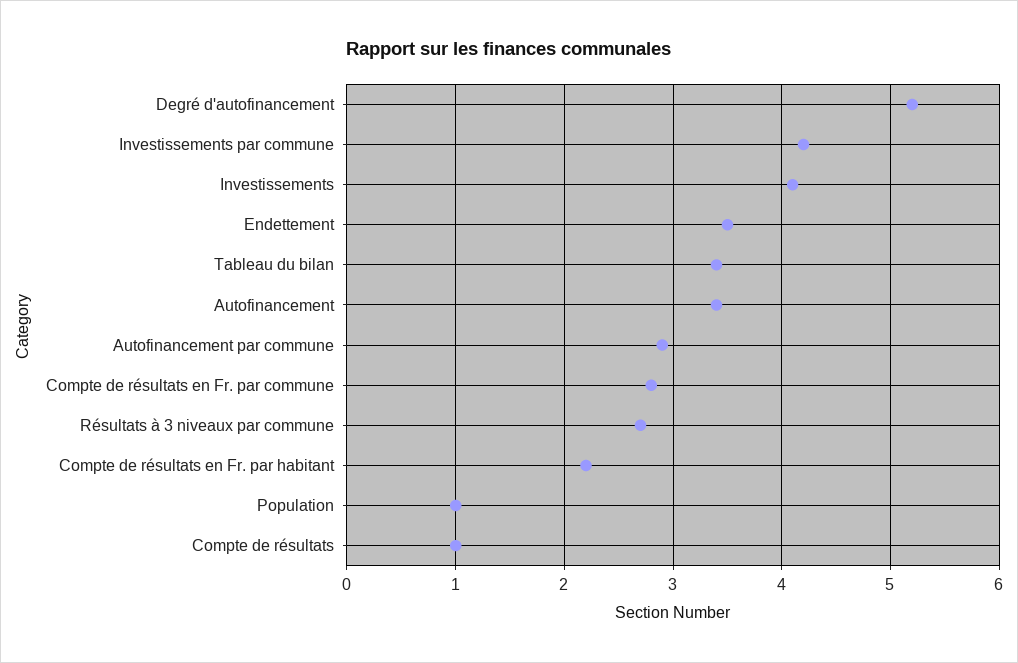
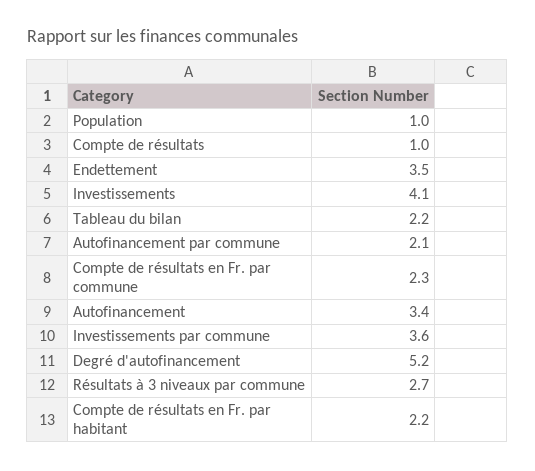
Investissements par commune: 4.2 -> 3.6
Tableau du bilan: 3.4 -> 2.2
Autofinancement par commune: 2.9 -> 2.1
Compte de résultats en Fr. par commune: 2.8 -> 2.3

